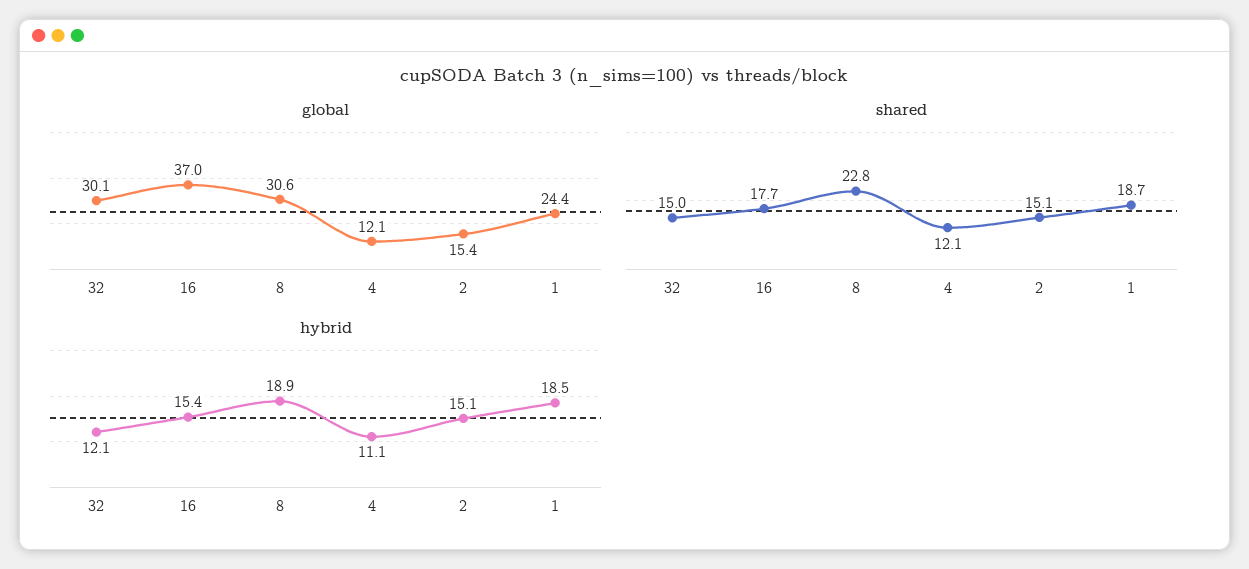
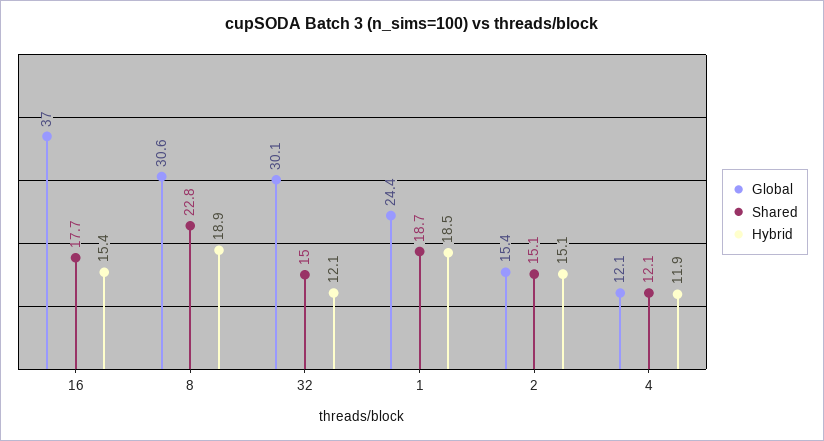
hybrid, 4: 11.1 -> 11.9

